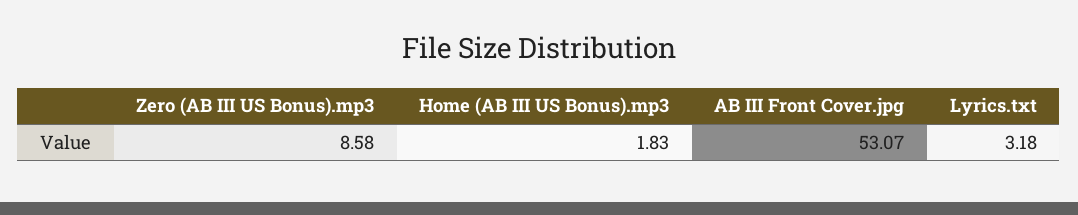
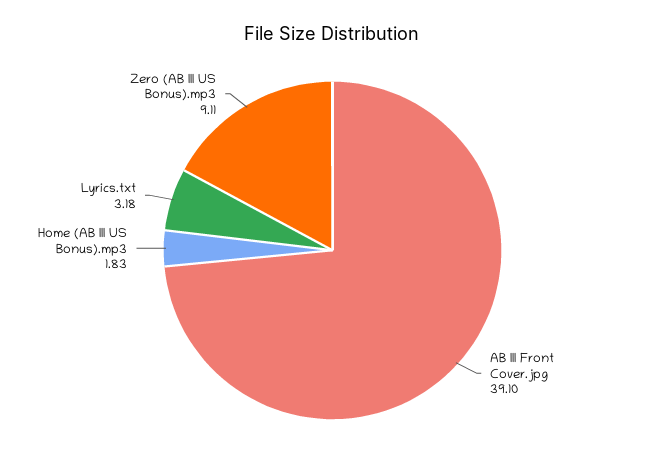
Zero (AB III US Bonus).mp3: 8.58 -> 9.11
AB III Front Cover.jpg: 53.07 -> 39.1

